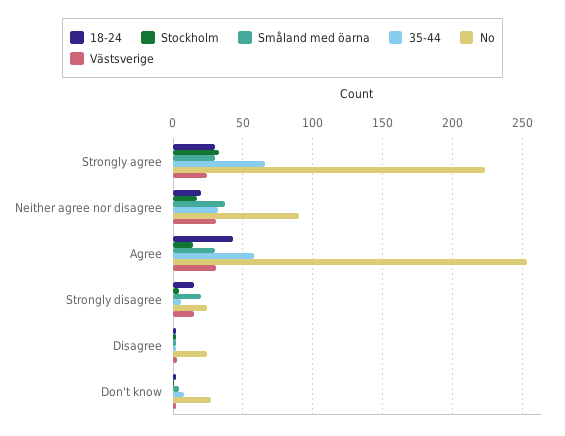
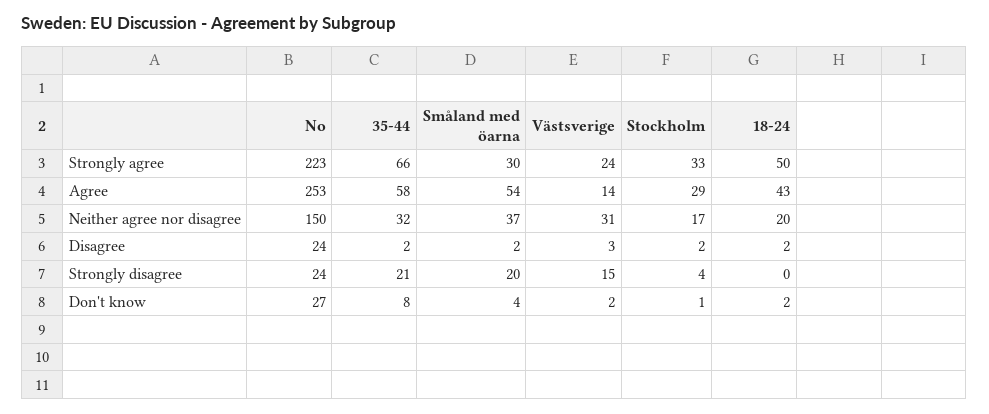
18-24, Strongly agree: 30 -> 50
No, Neither agree nor disagree: 90 -> 150
Stockholm, Agree: 15 -> 29
Småland med öarna, Agree: 30 -> 54
Västsverige, Agree: 30 -> 14
18-24, Strongly disagree: 15 -> 0
35-44, Strongly disagree: 5 -> 21

